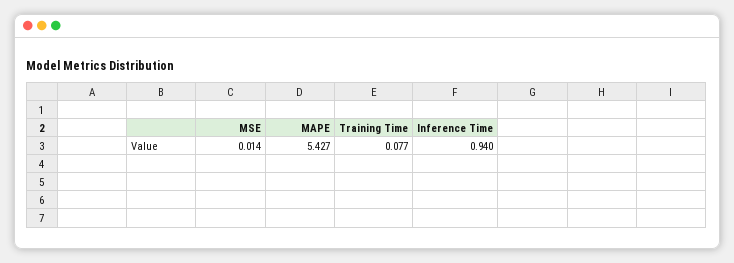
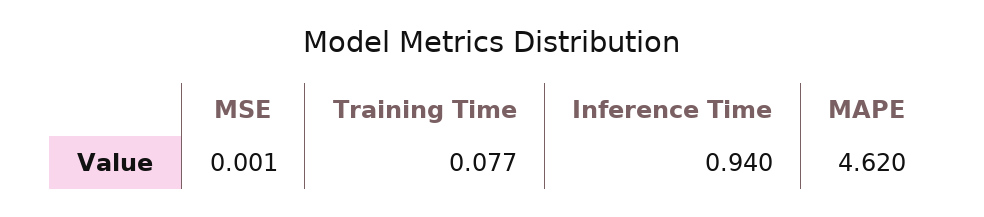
MSE: 0.014 -> 0.001
MAPE: 5.427 -> 4.62

